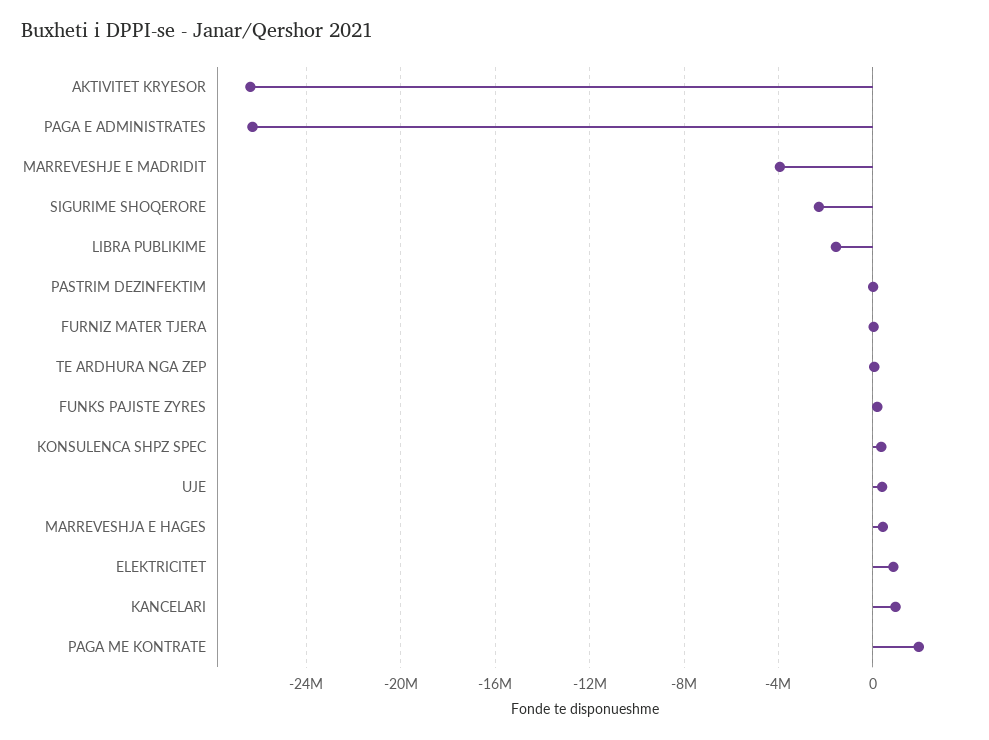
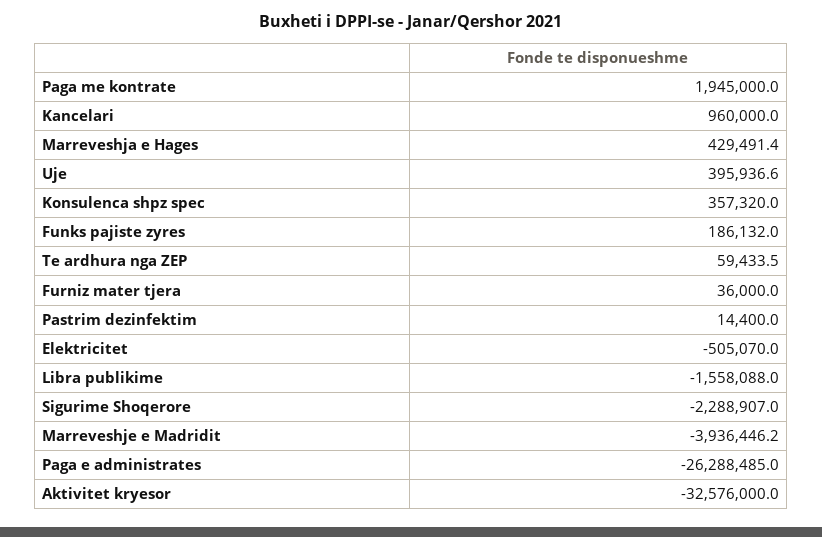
AKTIVITET KRYESOR: -26500000 -> -32576000
ELEKTRICITET: 1000000 -> -505070

